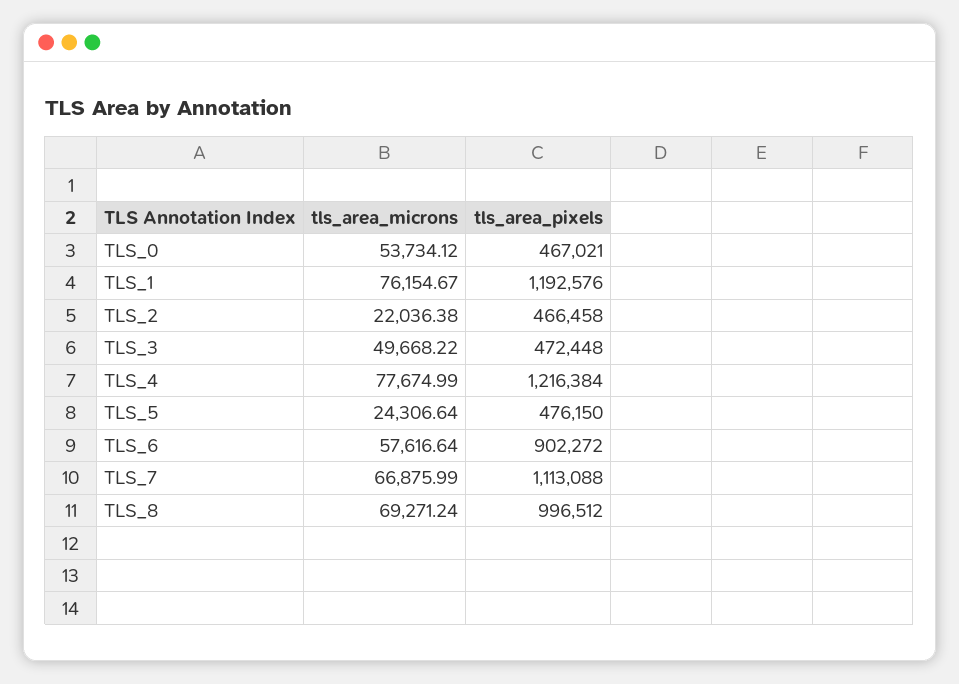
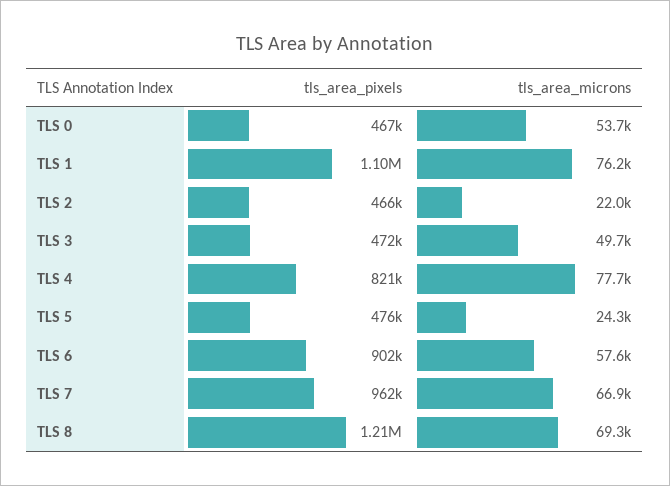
tls_area_pixels, TLS_1: 1192576 -> 1100000
tls_area_pixels, TLS_4: 1216384 -> 821000
tls_area_pixels, TLS_7: 1113088 -> 962000
tls_area_pixels, TLS_8: 996512 -> 1210000

